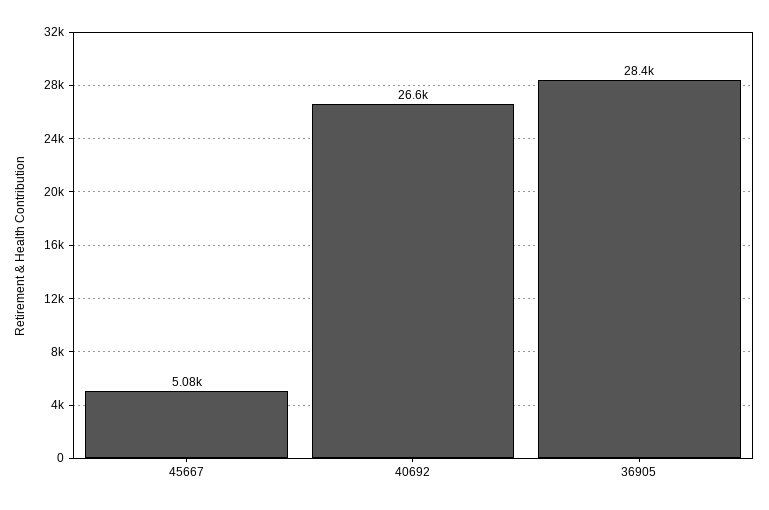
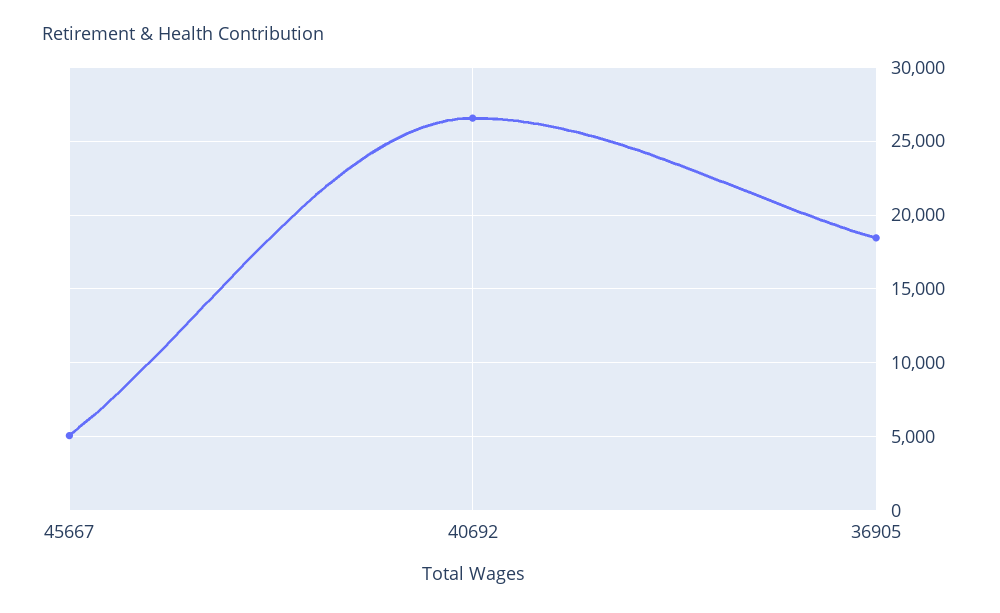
36905: 28400 -> 18500

